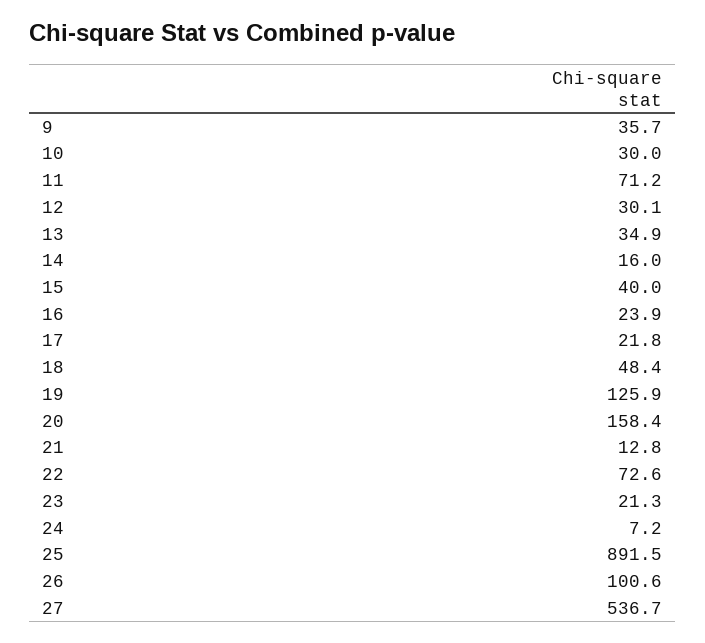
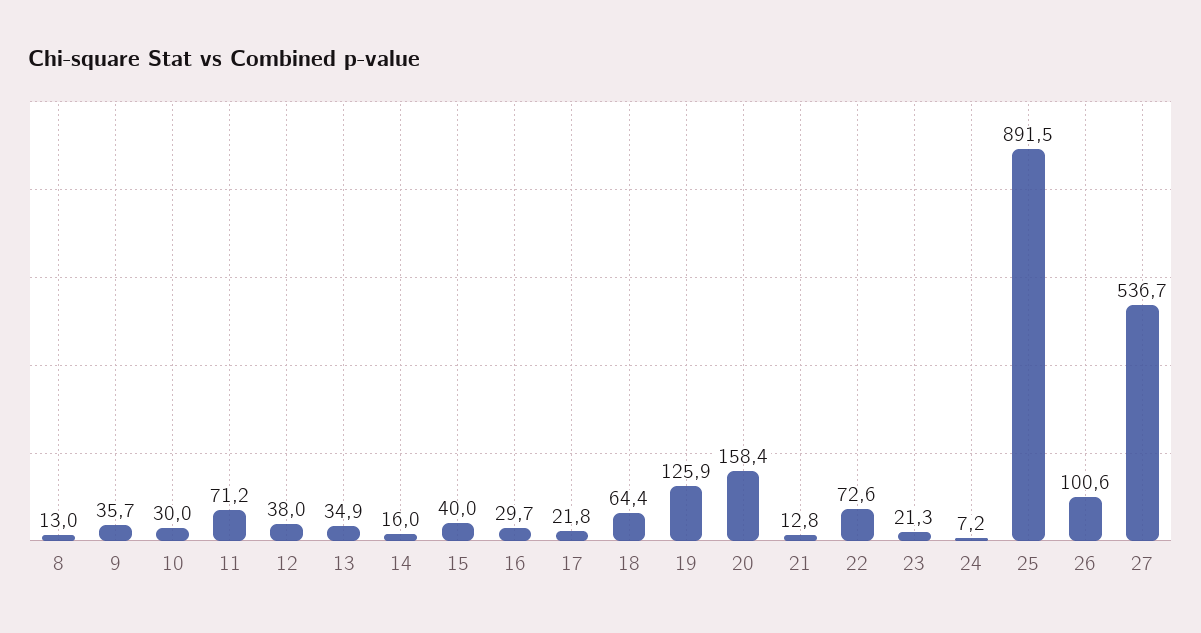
12: 30.1 -> 38
16: 23.9 -> 29.7
18: 48.4 -> 64.4
8: none -> 13

